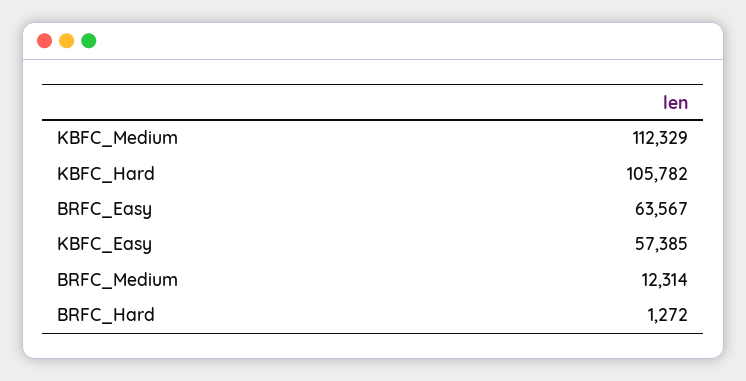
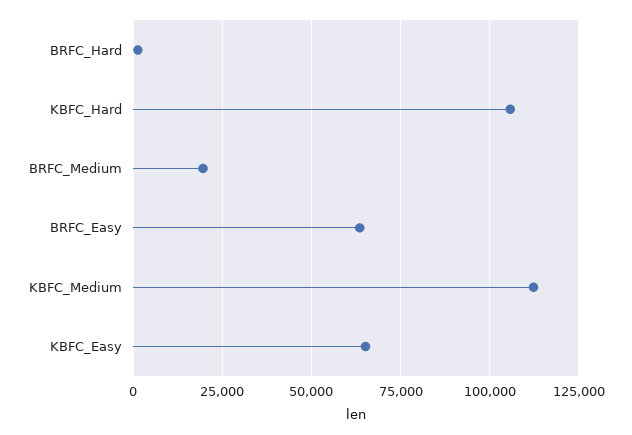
KBFC_Easy: 57385 -> 65000
BRFC_Medium: 12314 -> 20000

